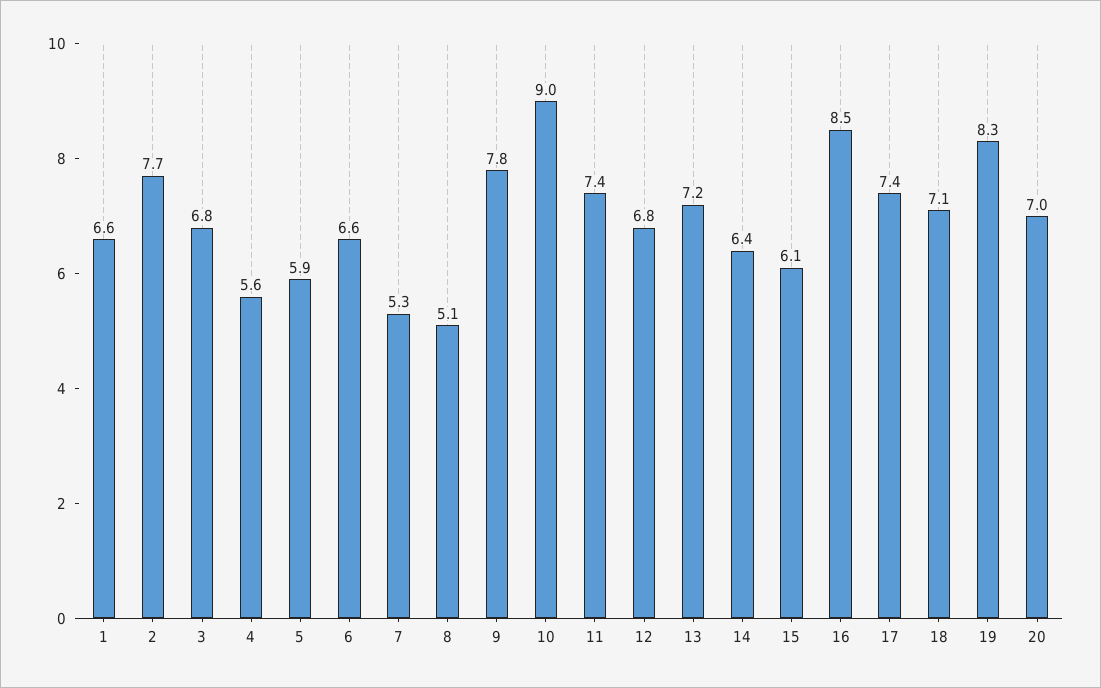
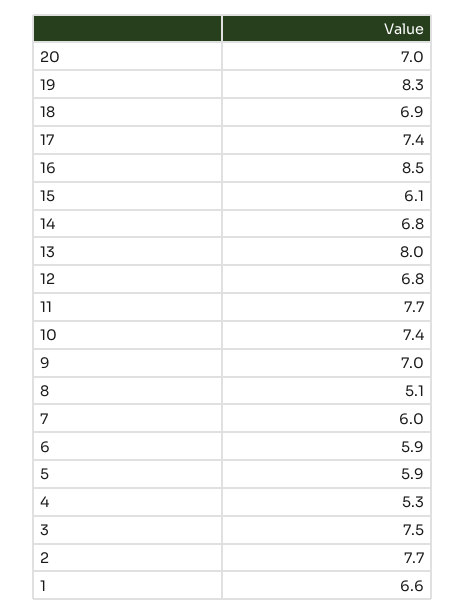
3: 6.8 -> 7.5
4: 5.6 -> 5.3
6: 6.6 -> 5.9
7: 5.3 -> 6
9: 7.8 -> 7
10: 9 -> 7.4
11: 7.4 -> 7.7
13: 7.2 -> 8
14: 6.4 -> 6.8
18: 7.1 -> 6.9

